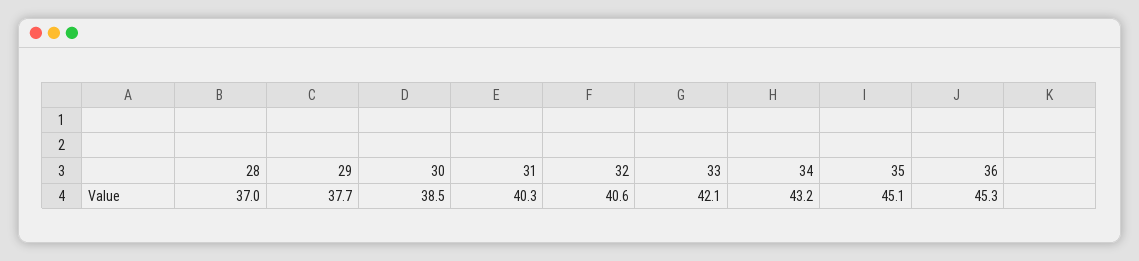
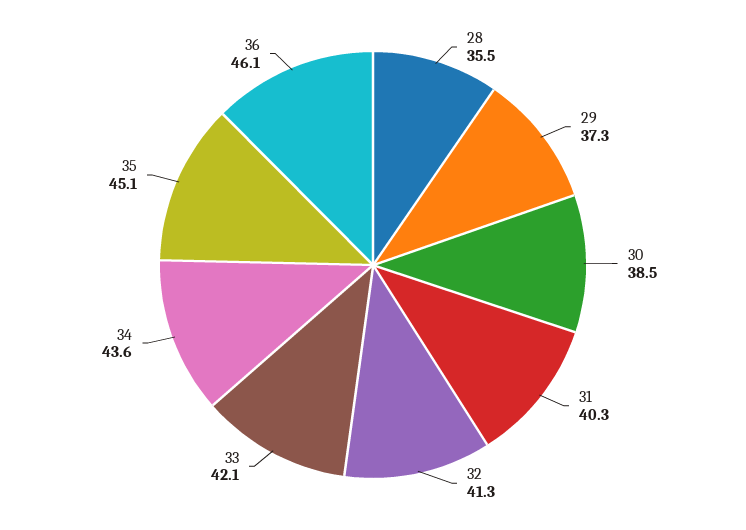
28: 37 -> 35.5
29: 37.7 -> 37.3
32: 40.6 -> 41.3
34: 43.2 -> 43.6
36: 45.3 -> 46.1

